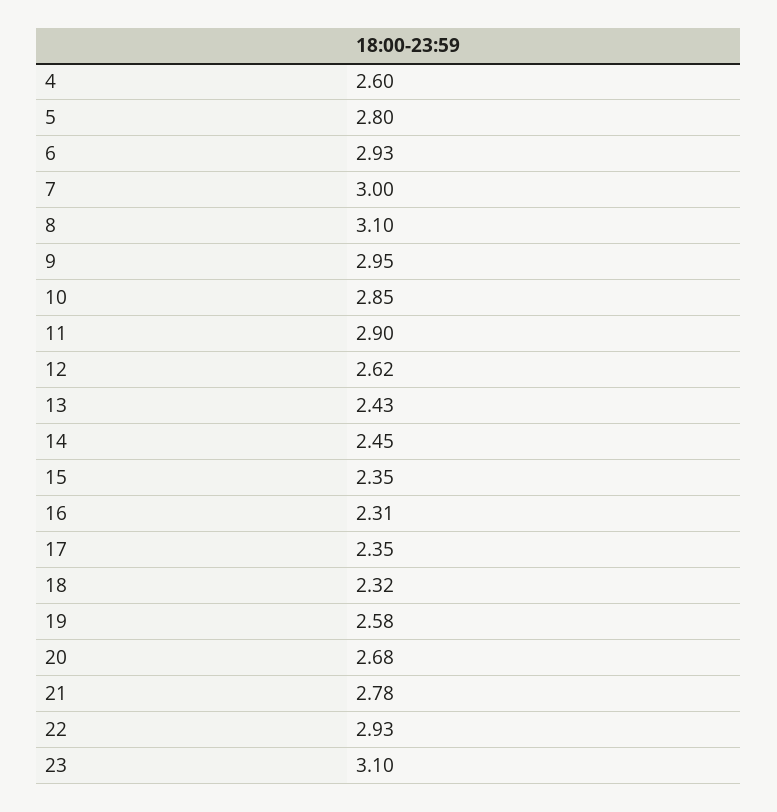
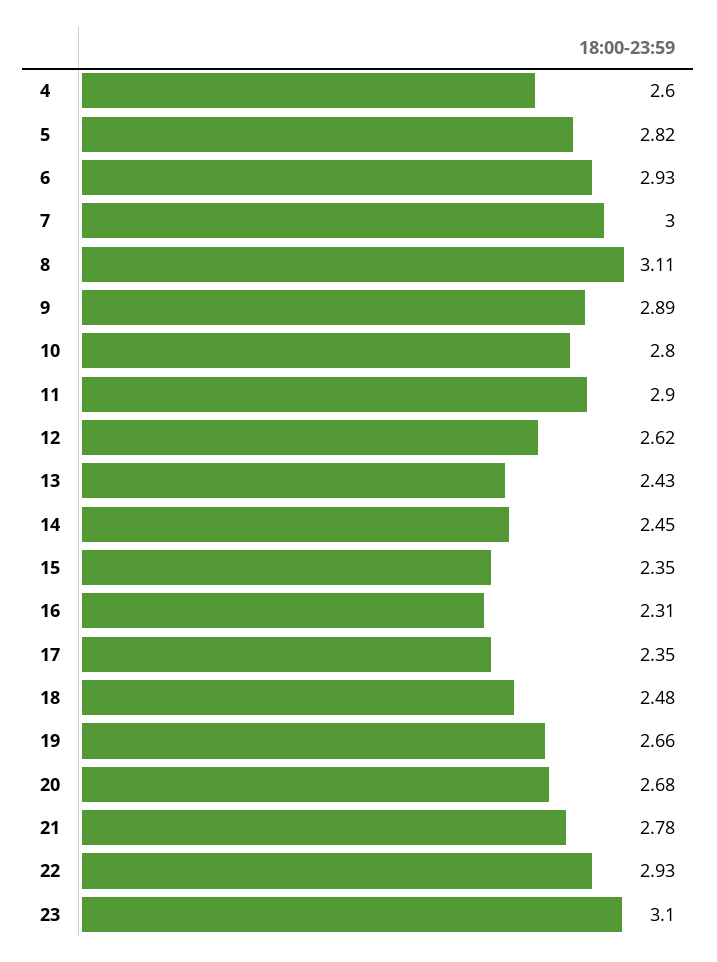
5: 2.8 -> 2.82
8: 3.1 -> 3.11
9: 2.95 -> 2.89
10: 2.85 -> 2.8
18: 2.32 -> 2.48
19: 2.58 -> 2.66

